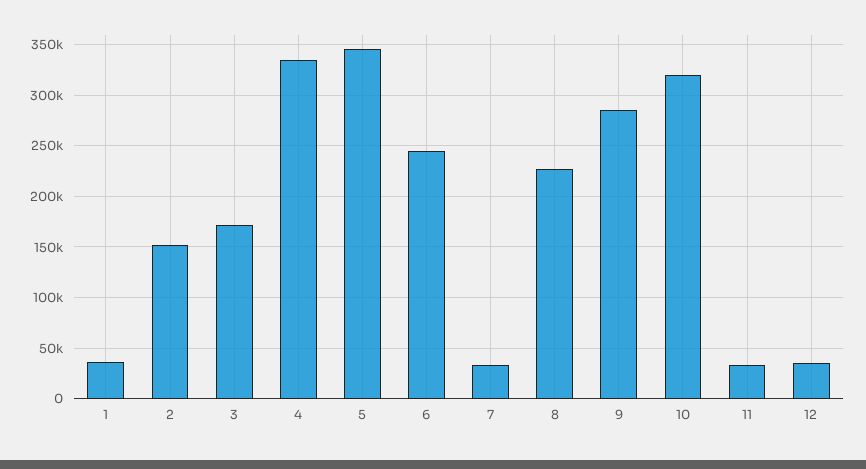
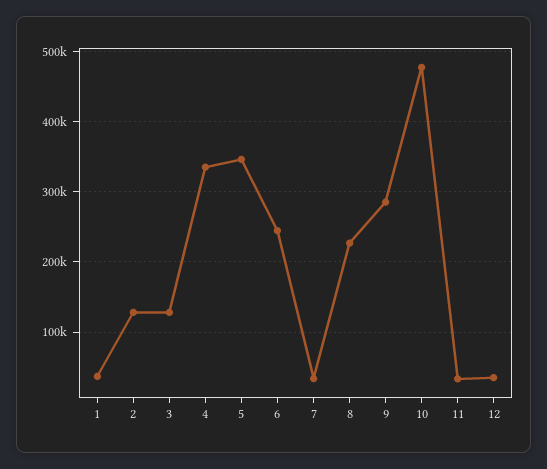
2: 150000 -> 130000
3: 170000 -> 130000
10: 320000 -> 480000

